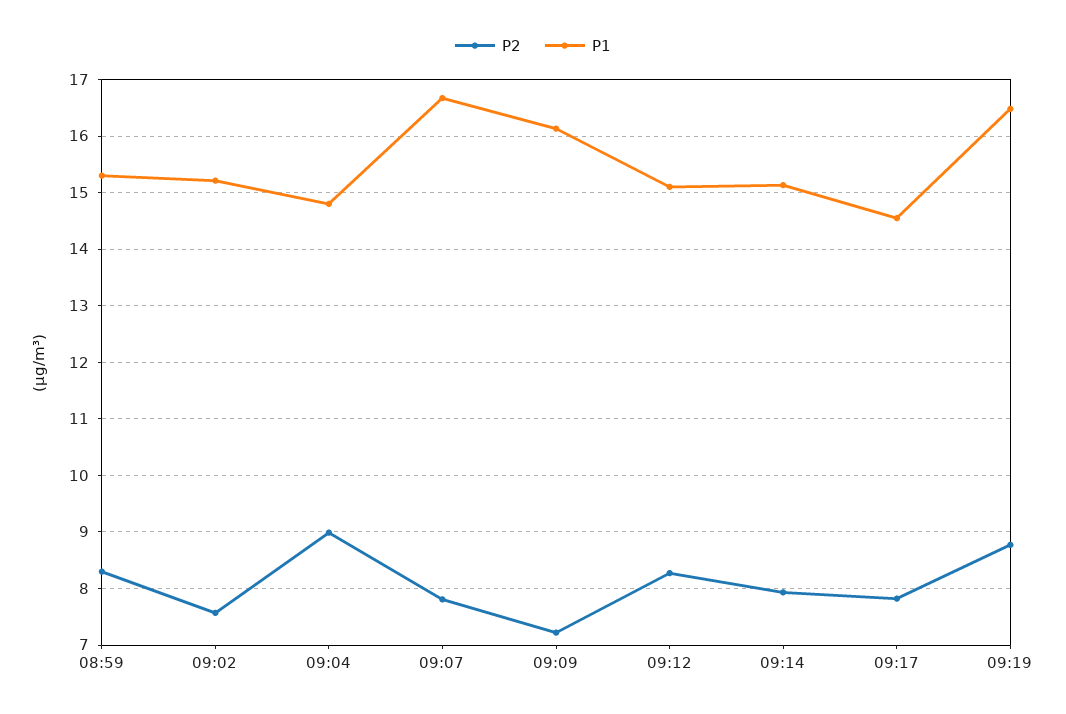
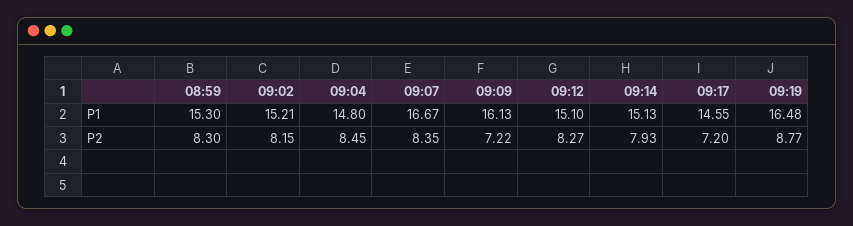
P2, 09:02: 7.6 -> 8.15
P2, 09:04: 9 -> 8.45
P2, 09:07: 7.8 -> 8.35
P2, 09:17: 7.8 -> 7.2

